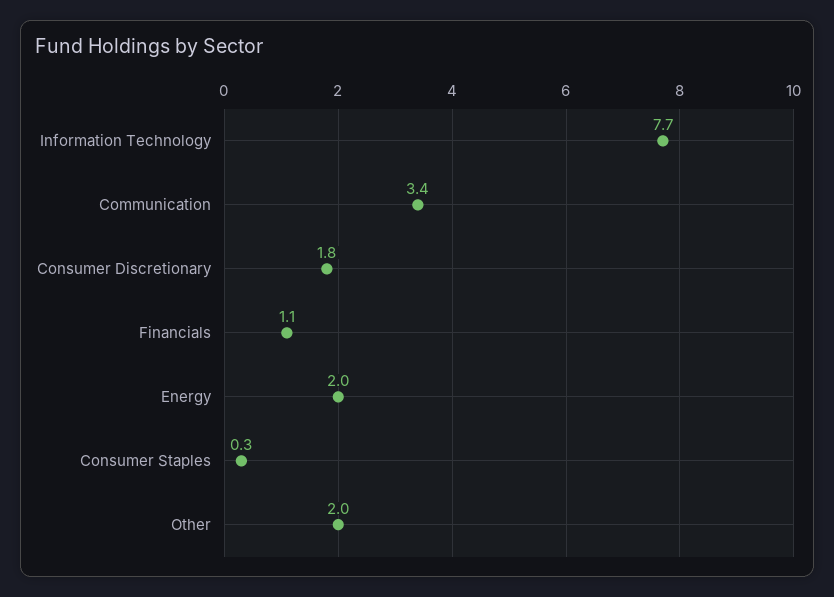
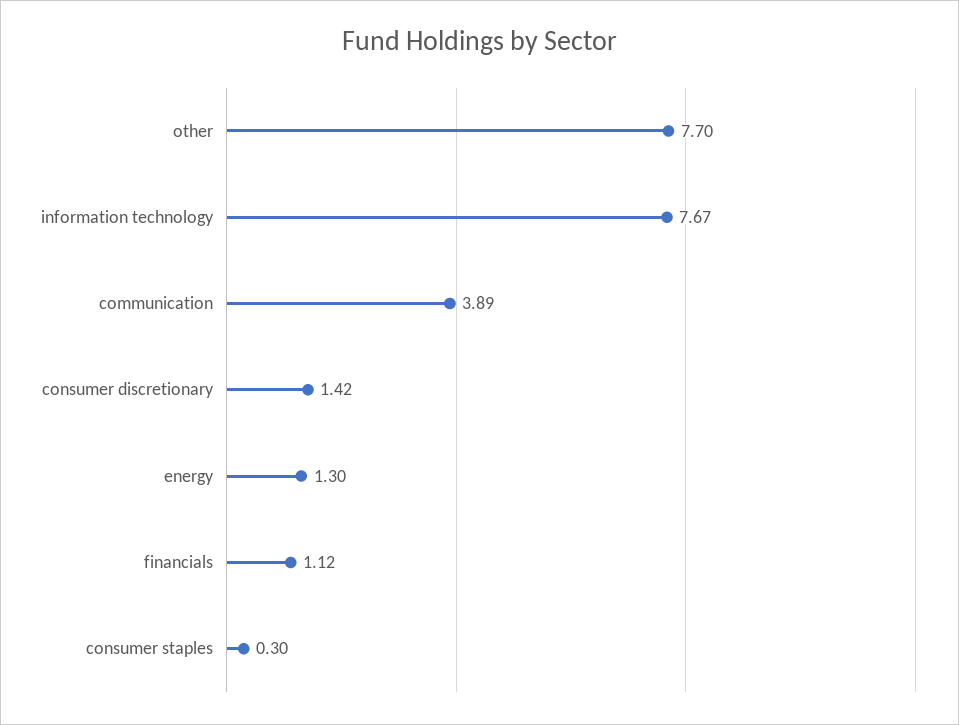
Communication: 3.4 -> 3.89
Consumer Discretionary: 1.8 -> 1.42
Energy: 2 -> 1.3
Other: 2 -> 7.7

